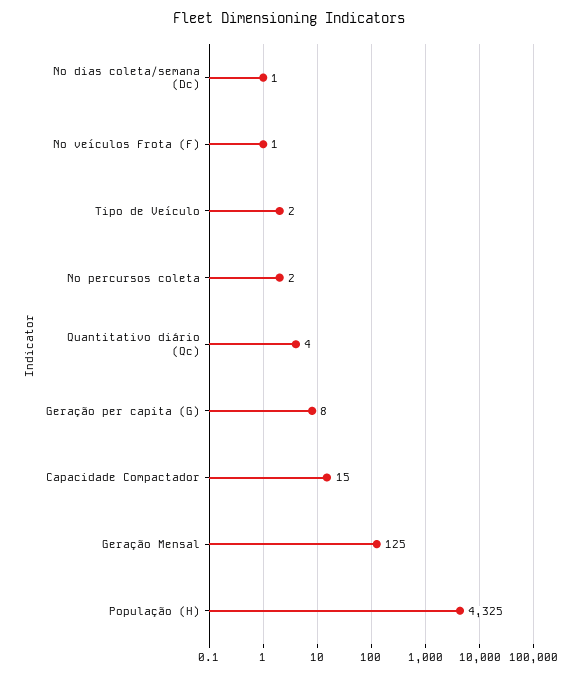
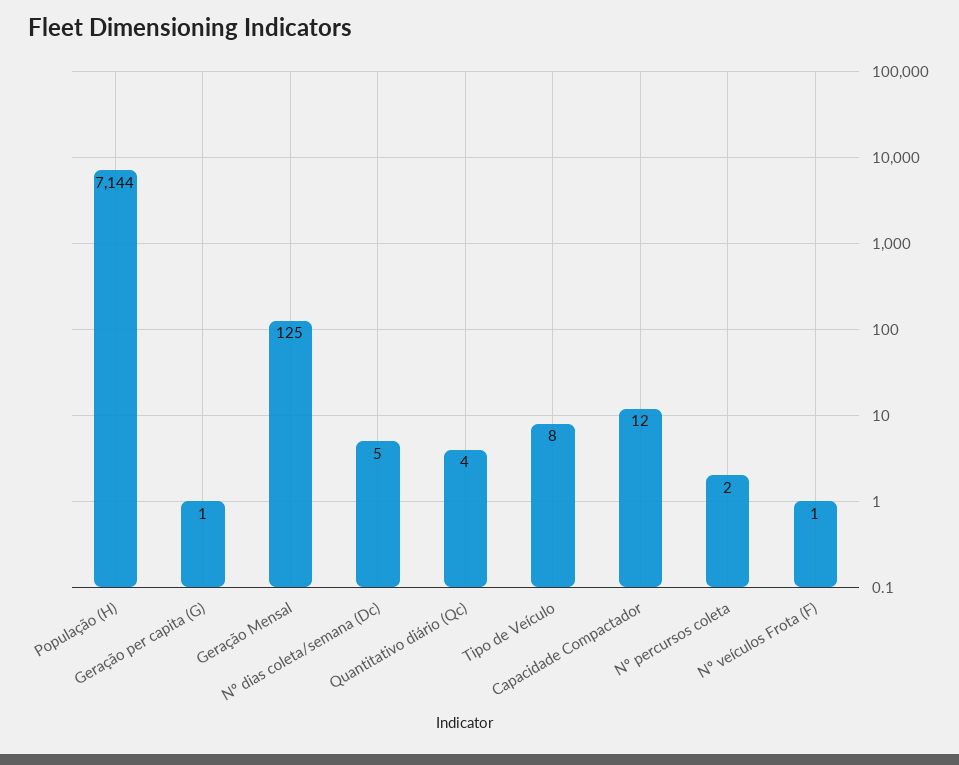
Nº dias coleta/semana (Dc): 1 -> 5
Tipo de Veículo: 2 -> 8
Geração per capita (G): 8 -> 1
Capacidade Compactador: 15 -> 12
População (H): 4325 -> 7144

